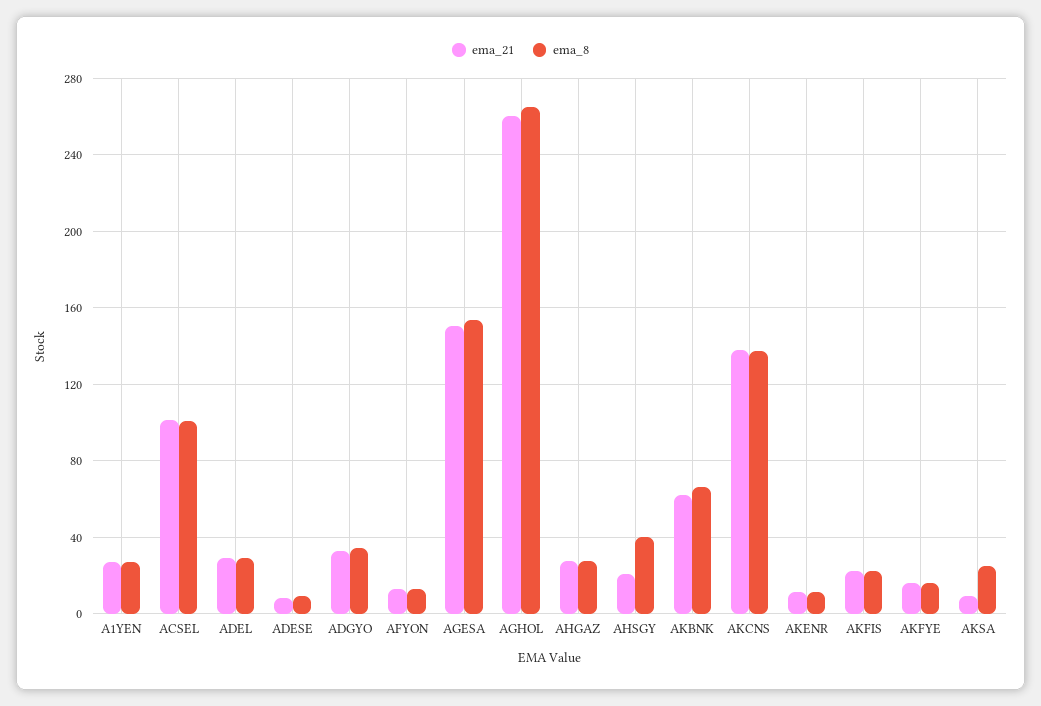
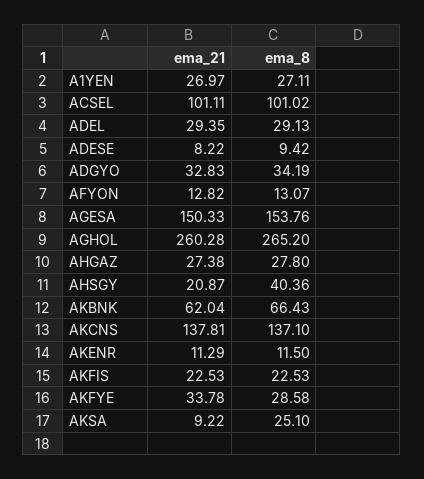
ema_21, AKFYE: 15 -> 33.78
ema_8, AKFYE: 15 -> 28.58

